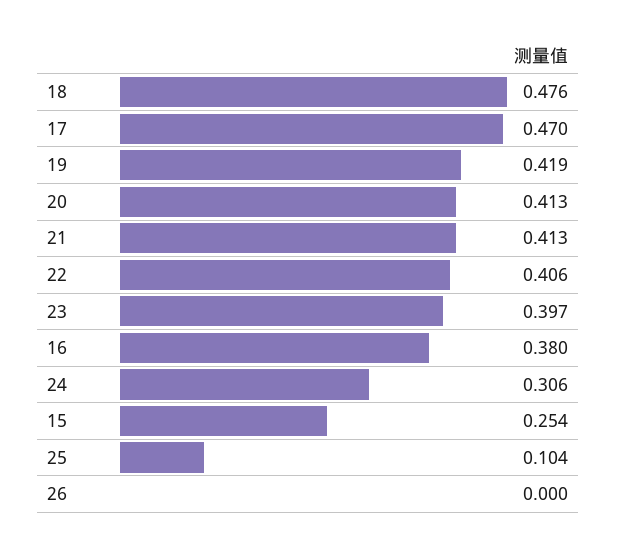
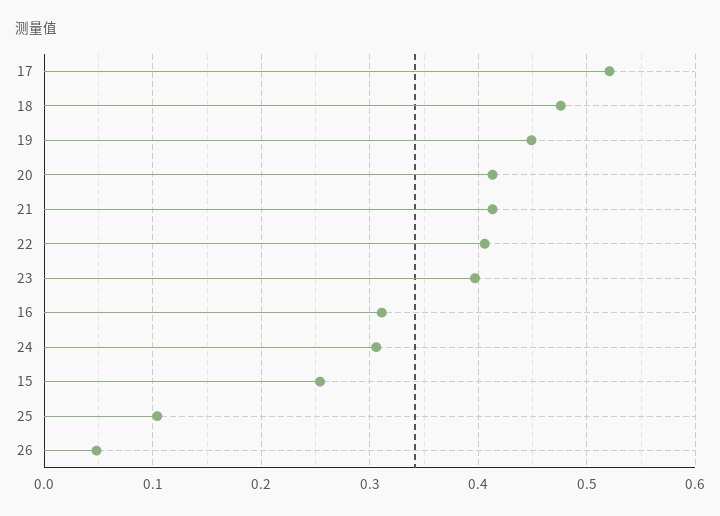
17: 0.47 -> 0.52
19: 0.419 -> 0.45
16: 0.38 -> 0.31
26: 0 -> 0.05

